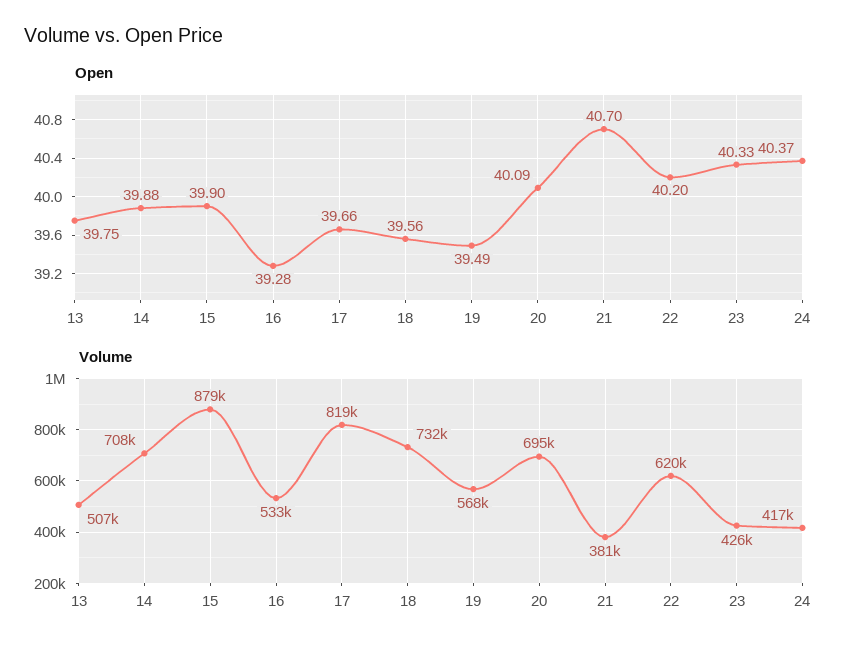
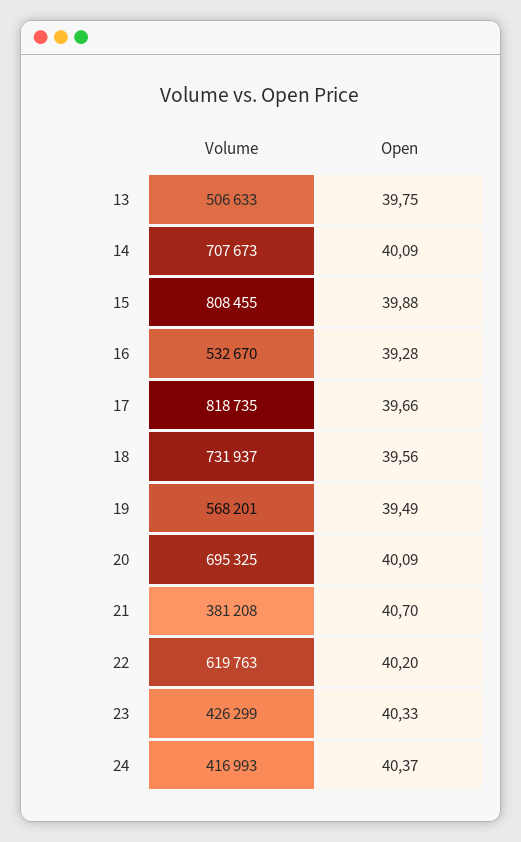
Open, 14: 39.88 -> 40.09
Open, 15: 39.9 -> 39.88
Volume, 15: 879000 -> 808455

